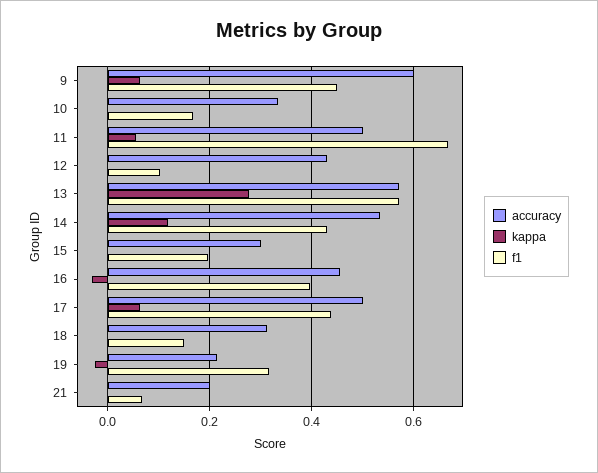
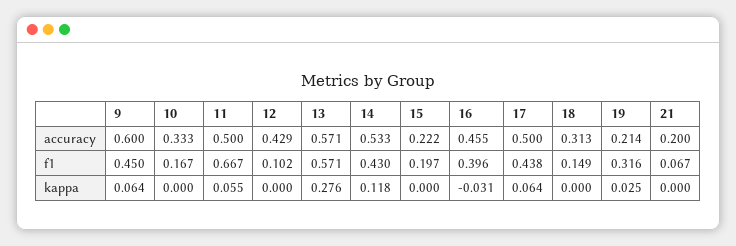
accuracy, 15: 0.3 -> 0.222
kappa, 19: -0.02 -> 0.025

